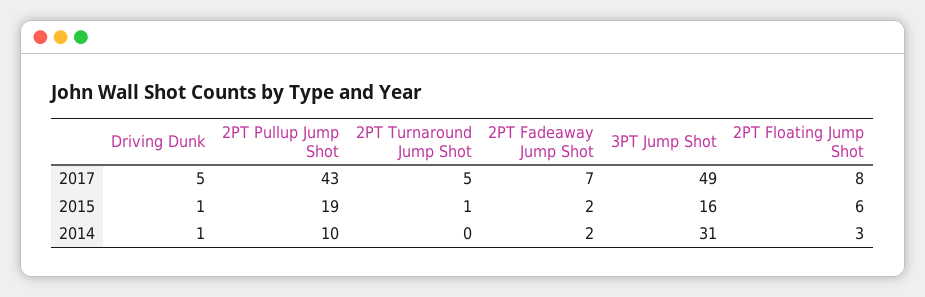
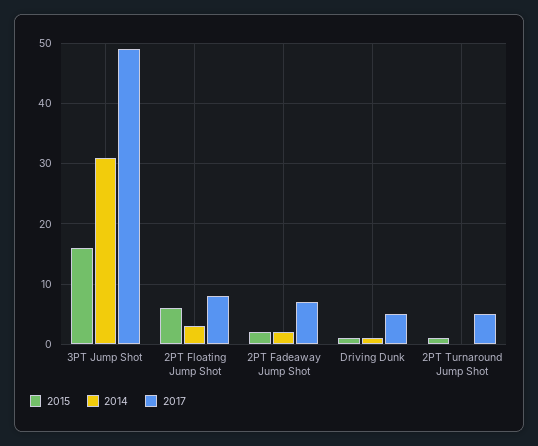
2017, 2PT Pullup Jump Shot: 43 -> none
2015, 2PT Pullup Jump Shot: 19 -> none
2014, 2PT Pullup Jump Shot: 10 -> none

